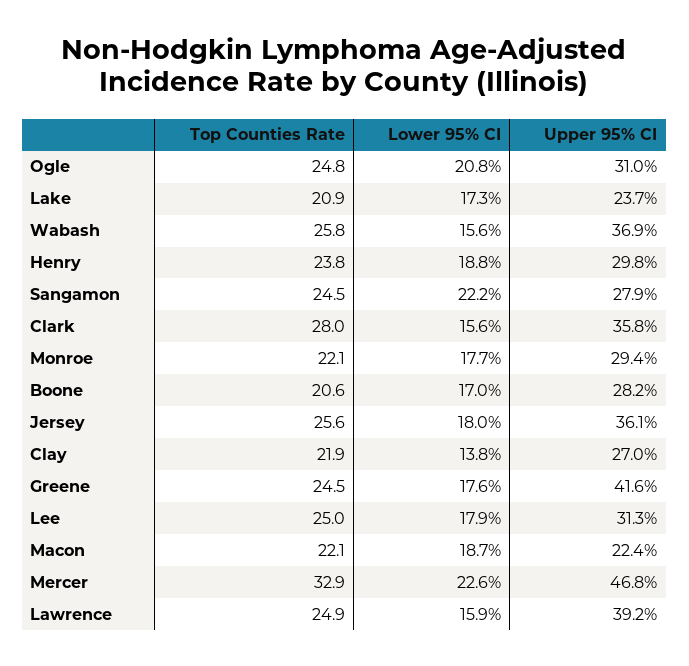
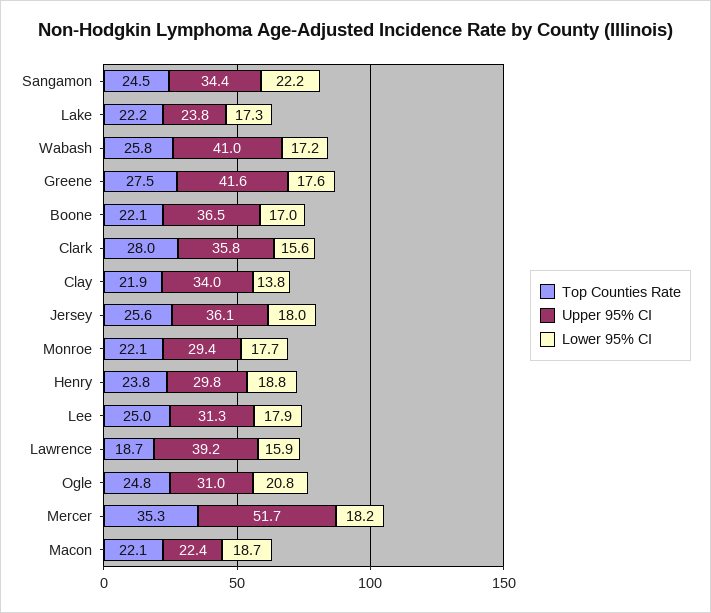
Top Counties Rate, Lake: 20.9 -> 22.2
Upper 95% CI, Lake: 23.7 -> 23.8
Lower 95% CI, Wabash: 15.6 -> 17.2
Upper 95% CI, Wabash: 36.9 -> 41
Upper 95% CI, Sangamon: 27.9 -> 34.4
Top Counties Rate, Boone: 20.6 -> 22.1
Upper 95% CI, Boone: 28.2 -> 36.5
Upper 95% CI, Clay: 27 -> 34
Top Counties Rate, Greene: 24.5 -> 27.5
Top Counties Rate, Mercer: 32.9 -> 35.3
Lower 95% CI, Mercer: 22.6 -> 18.2
Upper 95% CI, Mercer: 46.8 -> 51.7
Top Counties Rate, Lawrence: 24.9 -> 18.7

